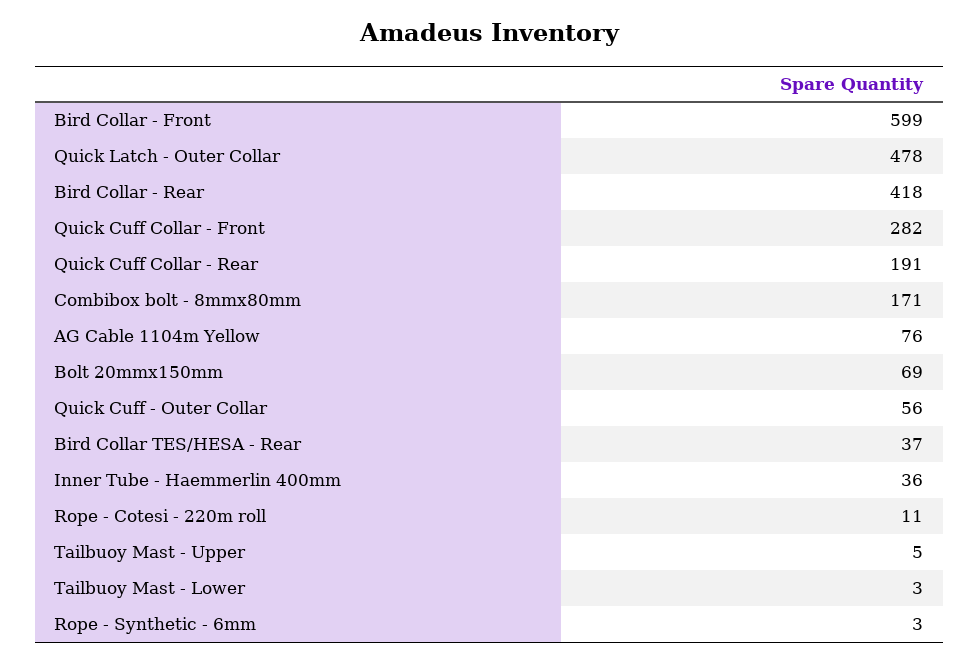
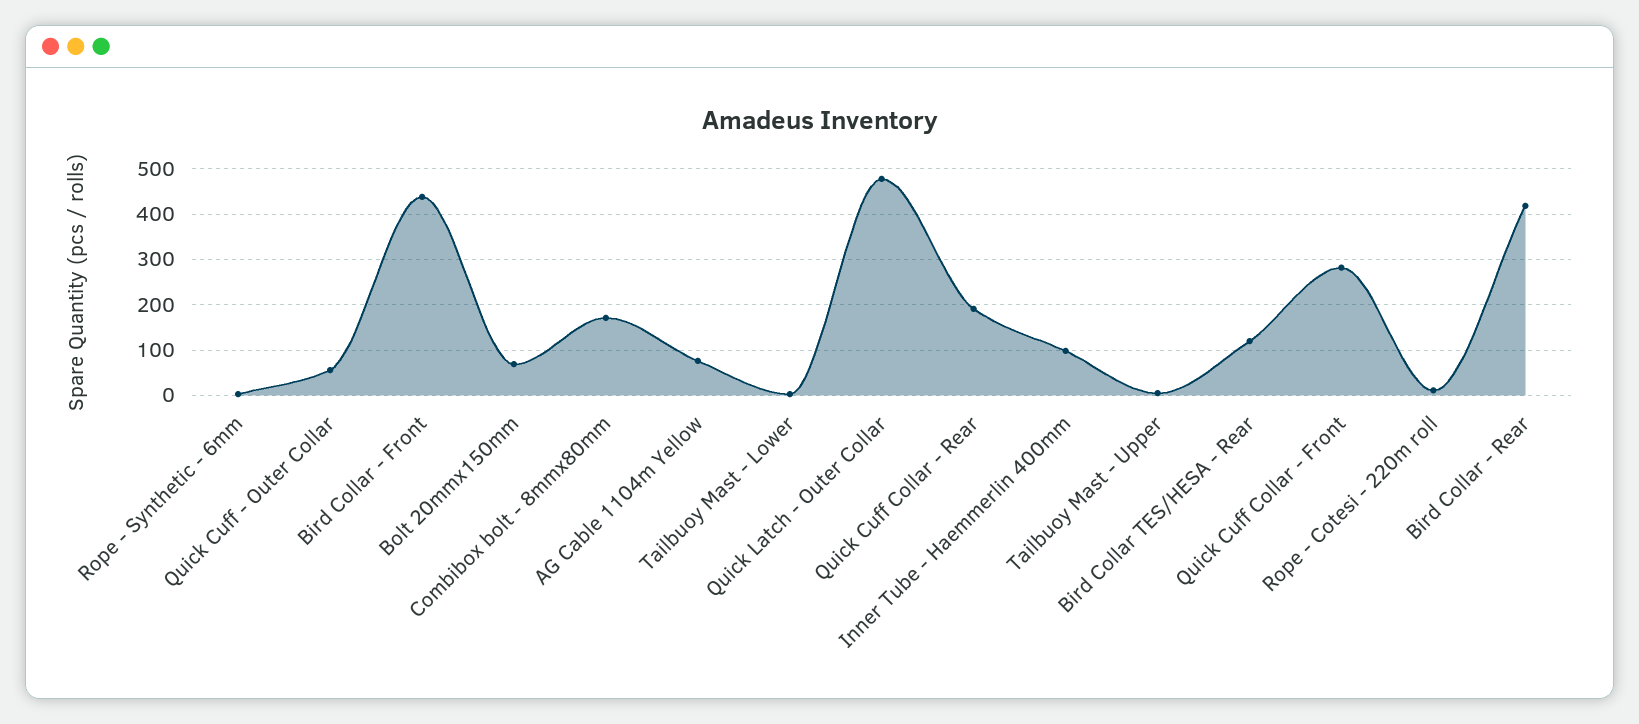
Bird Collar - Front: 599 -> 440
Bird Collar TES/HESA - Rear: 37 -> 120
Inner Tube - Haemmerlin 400mm: 36 -> 100

